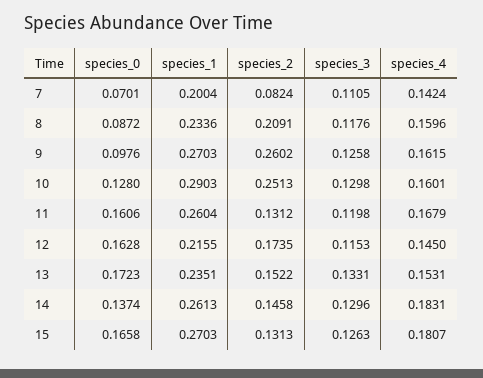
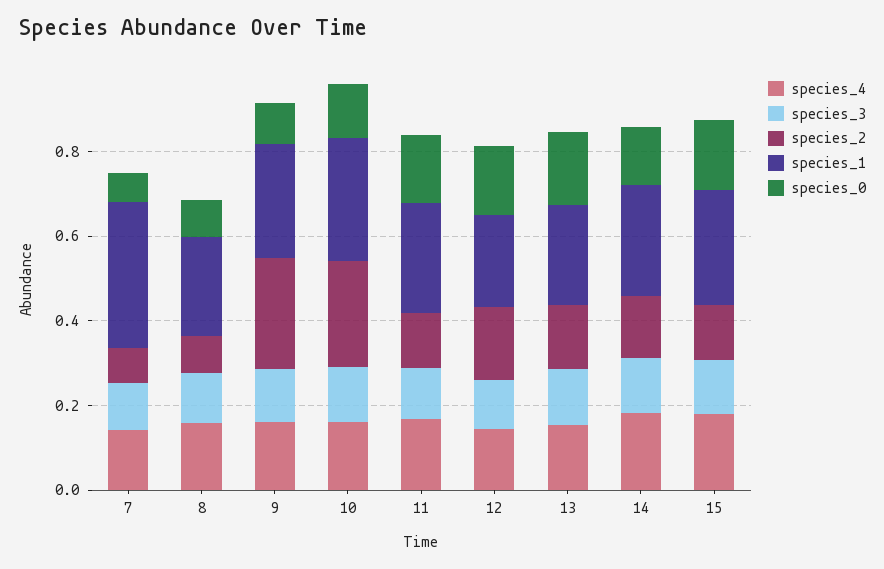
species_1, 7: 0.2004 -> 0.35
species_2, 8: 0.2091 -> 0.1

